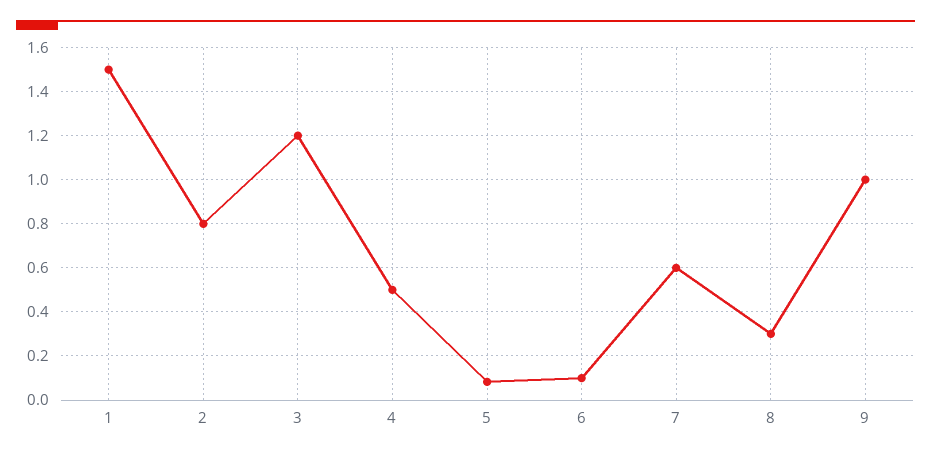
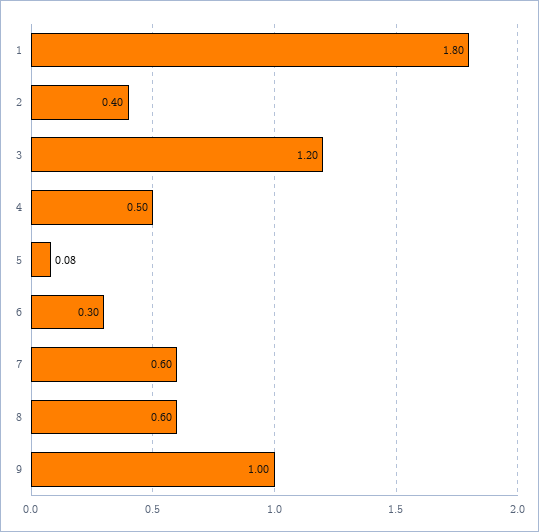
1: 1.5 -> 1.8
2: 0.8 -> 0.4
6: 0.1 -> 0.3
8: 0.3 -> 0.6

